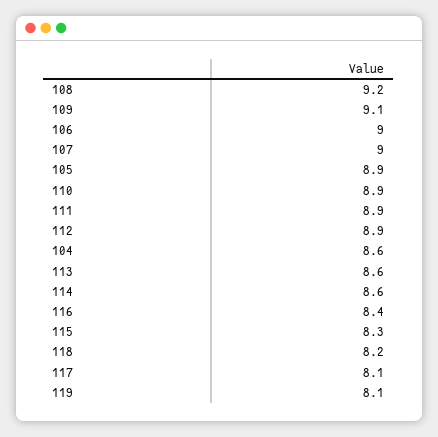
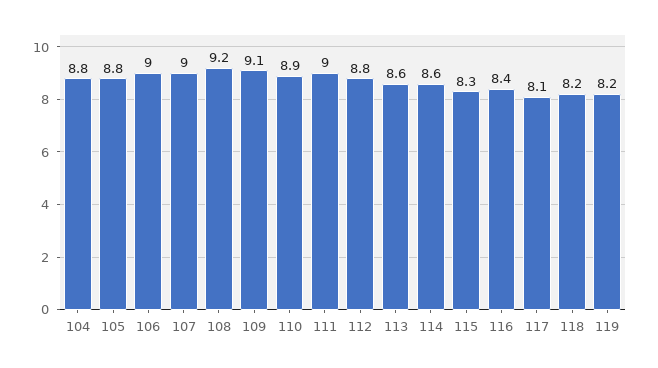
105: 8.9 -> 8.8
111: 8.9 -> 9
112: 8.9 -> 8.8
104: 8.6 -> 8.8
119: 8.1 -> 8.2

